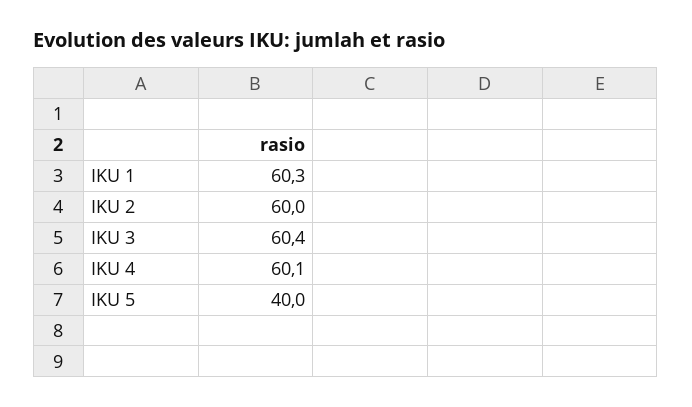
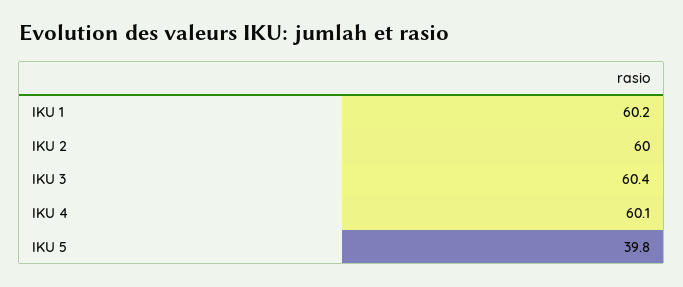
IKU 1: 60.3 -> 60.2
IKU 5: 40 -> 39.8

